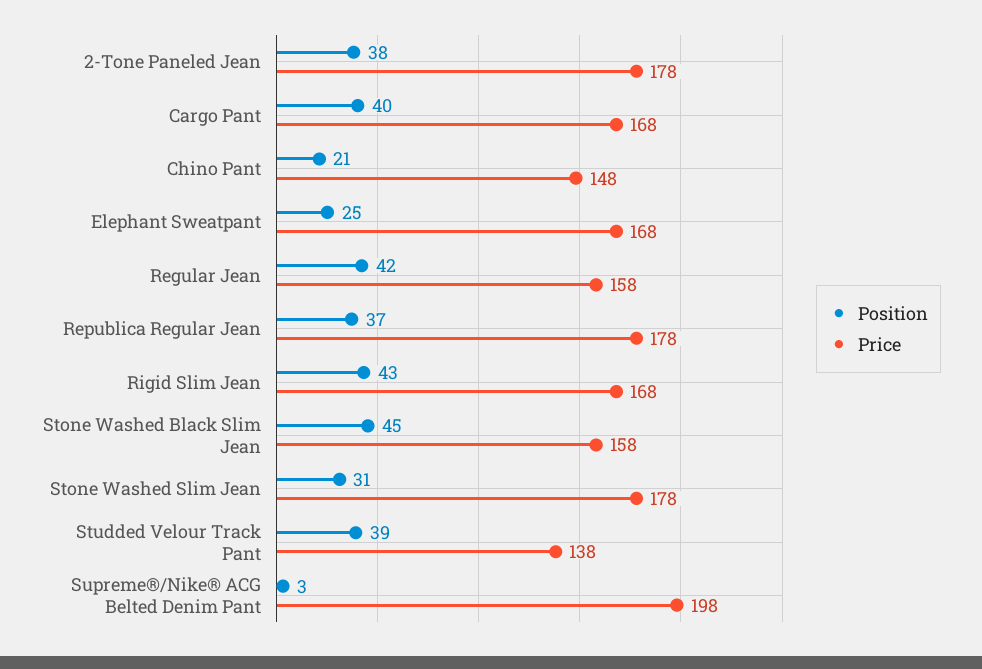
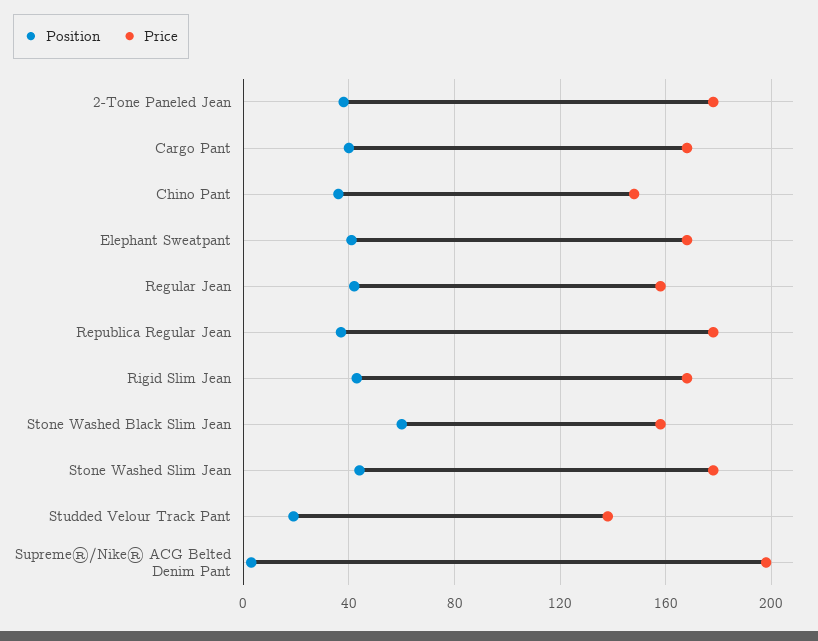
Position, Chino Pant: 21 -> 35
Position, Elephant Sweatpant: 25 -> 40
Position, Stone Washed Black Slim Jean: 45 -> 60
Position, Stone Washed Slim Jean: 31 -> 45
Position, Studded Velour Track Pant: 39 -> 20

